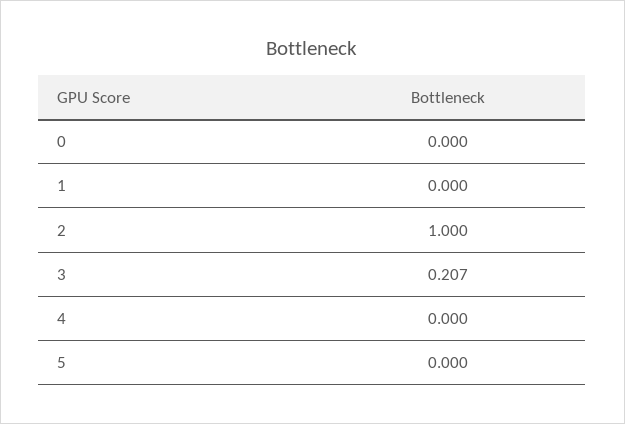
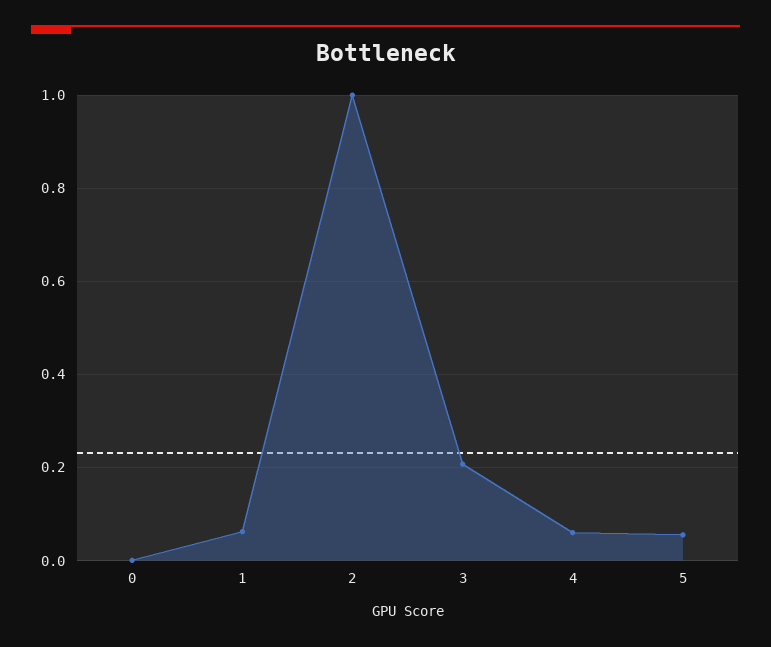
1: 0 -> 0.06
4: 0 -> 0.06
5: 0 -> 0.06

